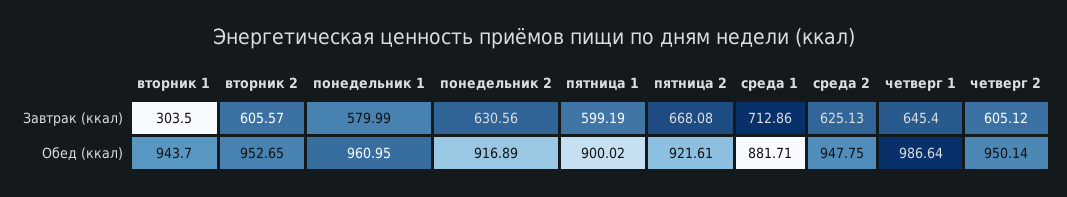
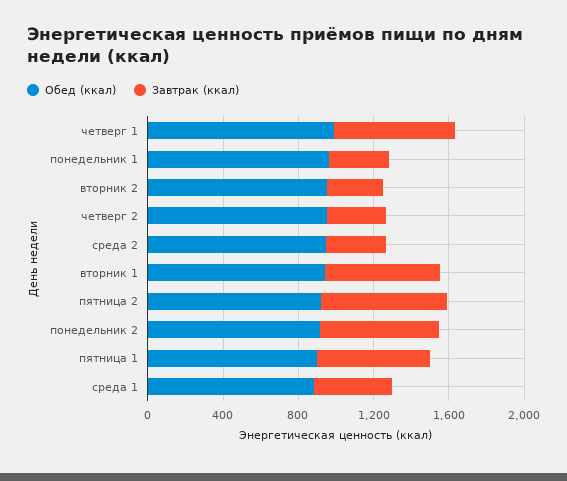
Завтрак (ккал), вторник 1: 303.5 -> 600
Завтрак (ккал), вторник 2: 605.57 -> 300
Завтрак (ккал), понедельник 1: 579.99 -> 300
Завтрак (ккал), среда 1: 712.86 -> 400
Завтрак (ккал), среда 2: 625.13 -> 300
Завтрак (ккал), четверг 2: 605.12 -> 300

